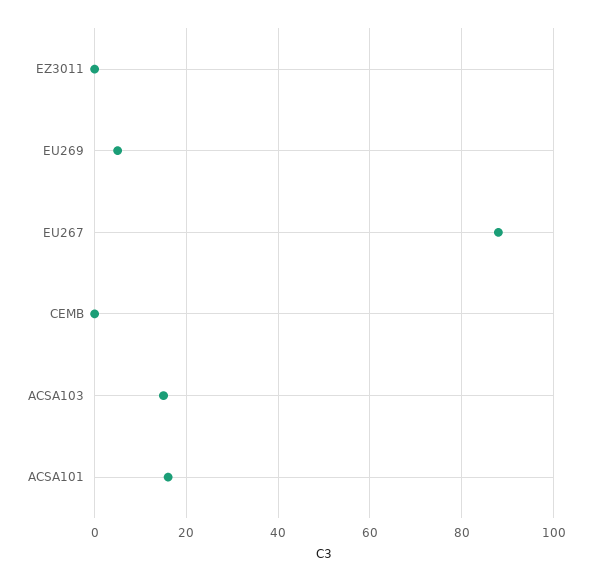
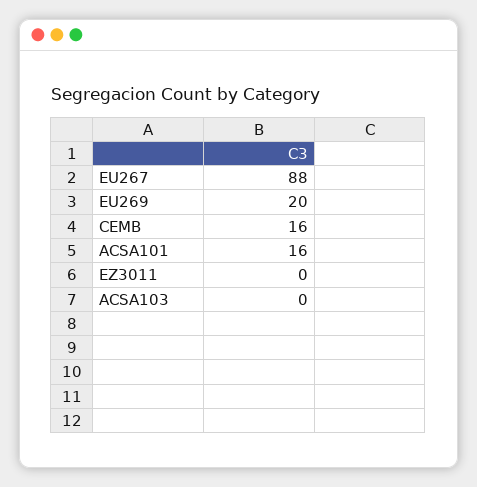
EU269: 5 -> 20
CEMB: 0 -> 16
ACSA103: 15 -> 0

